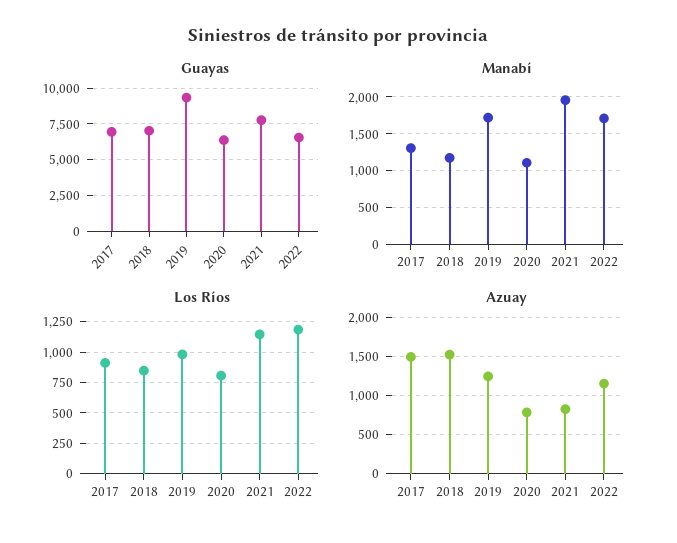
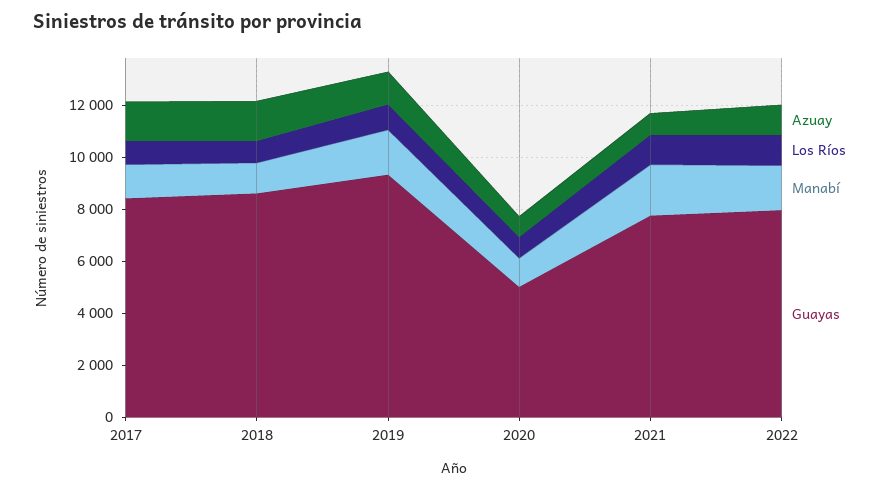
Guayas, 2017: 7000 -> 8500
Guayas, 2018: 7000 -> 8500
Guayas, 2020: 6500 -> 5000
Guayas, 2022: 6500 -> 8000

